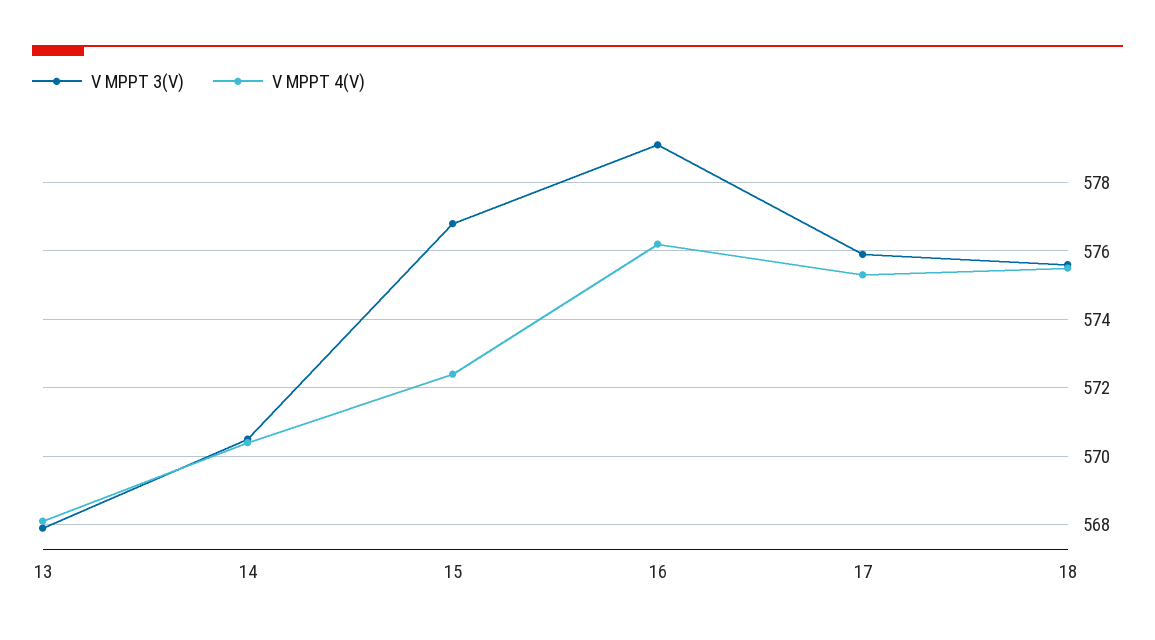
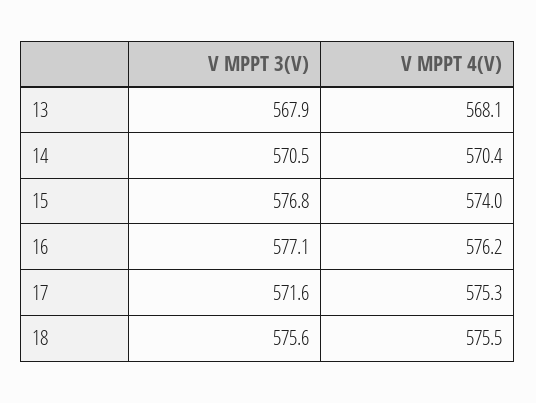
V MPPT 4(V), 15: 572.5 -> 574
V MPPT 3(V), 16: 579 -> 577.1
V MPPT 3(V), 17: 576 -> 571.6

